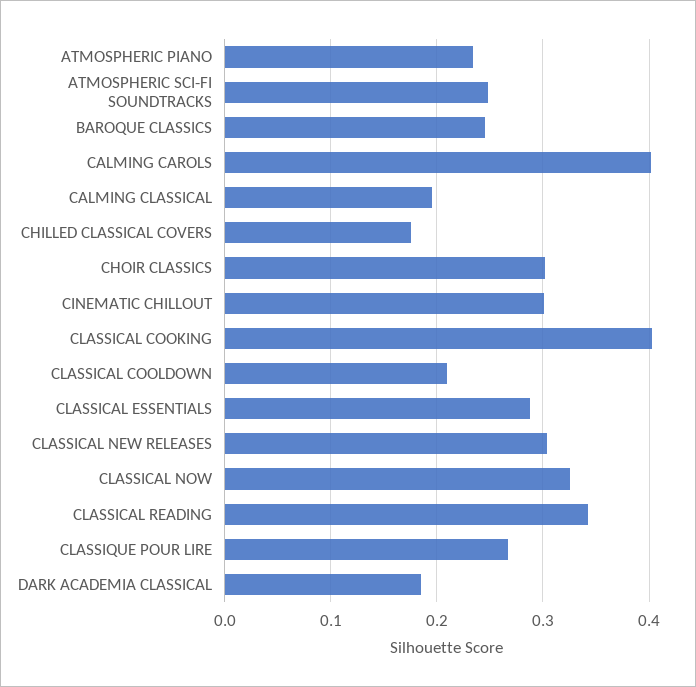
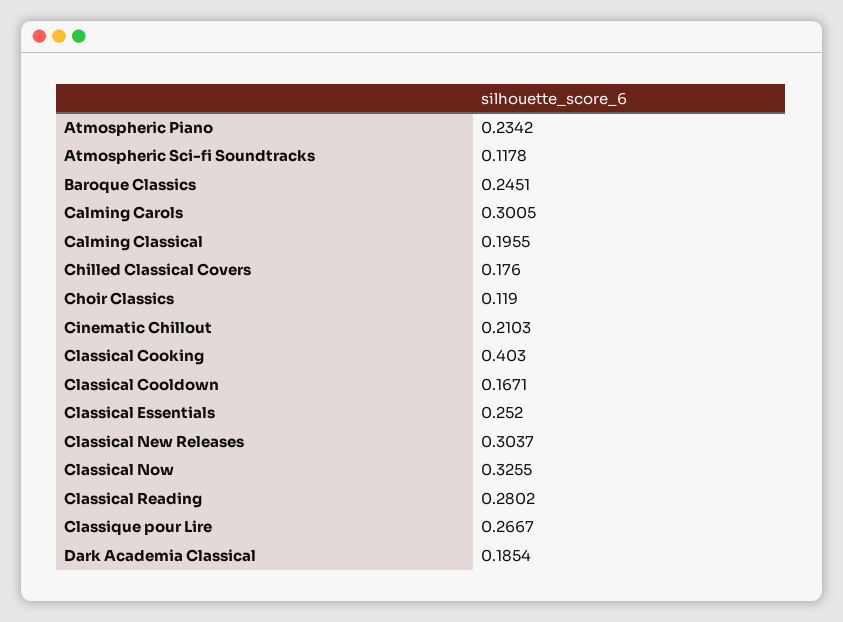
ATMOSPHERIC SCI-FI SOUNDTRACKS: 0.25 -> 0.1178
CALMING CAROLS: 0.4 -> 0.3005
CHOIR CLASSICS: 0.3 -> 0.119
CINEMATIC CHILLOUT: 0.3 -> 0.2103
CLASSICAL COOLDOWN: 0.21 -> 0.1671
CLASSICAL ESSENTIALS: 0.29 -> 0.252
CLASSICAL READING: 0.34 -> 0.2802

